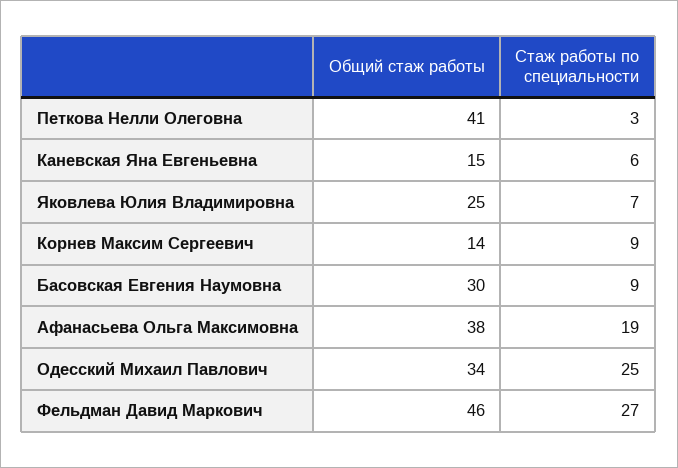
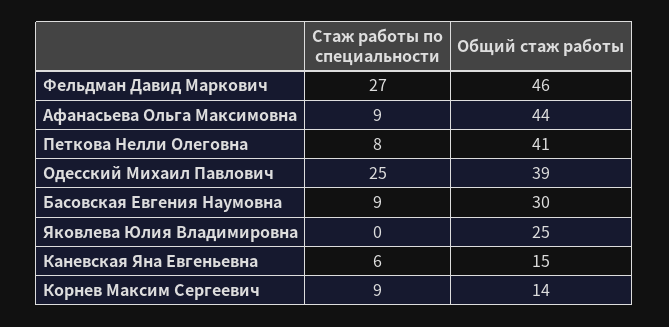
Стаж работы по специальности, Петкова Нелли Олеговна: 3 -> 8
Стаж работы по специальности, Яковлева Юлия Владимировна: 7 -> 0
Общий стаж работы, Афанасьева Ольга Максимовна: 38 -> 44
Стаж работы по специальности, Афанасьева Ольга Максимовна: 19 -> 9
Общий стаж работы, Одесский Михаил Павлович: 34 -> 39

